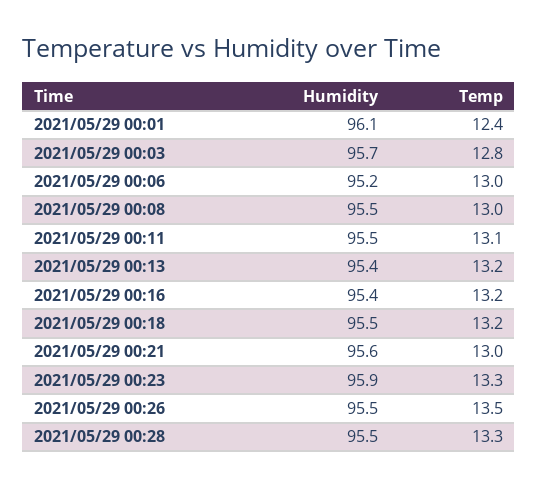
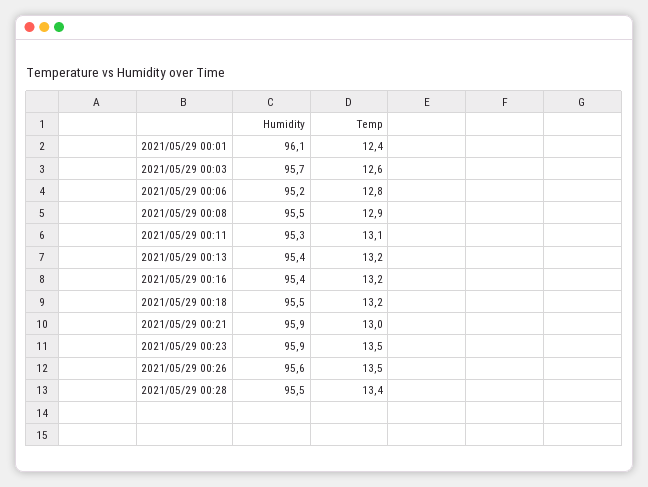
Temp, 2021/05/29 00:03: 12.8 -> 12.6
Temp, 2021/05/29 00:06: 13 -> 12.8
Temp, 2021/05/29 00:08: 13 -> 12.9
Humidity, 2021/05/29 00:11: 95.5 -> 95.3
Humidity, 2021/05/29 00:21: 95.6 -> 95.9
Temp, 2021/05/29 00:23: 13.3 -> 13.5
Humidity, 2021/05/29 00:26: 95.5 -> 95.6
Temp, 2021/05/29 00:28: 13.3 -> 13.4

